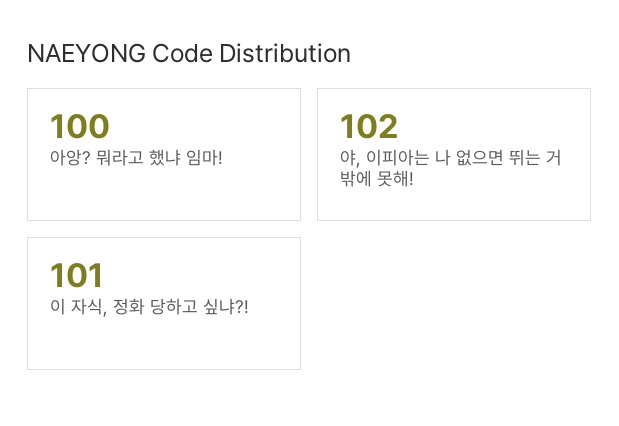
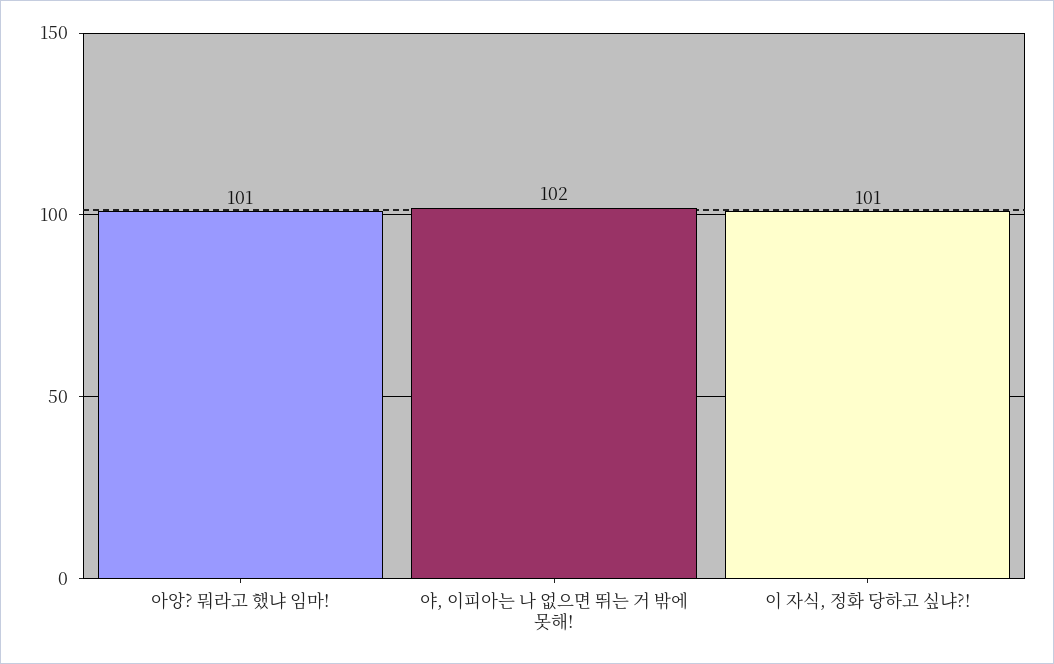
아앙? 뭐라고 했냐 임마!: 100 -> 101

